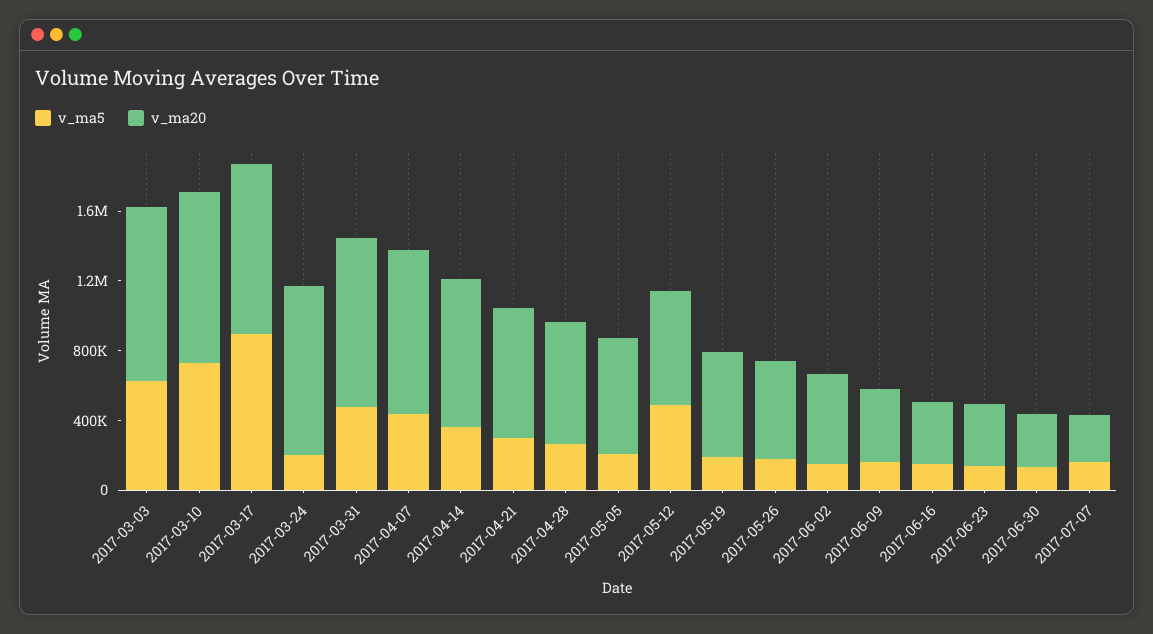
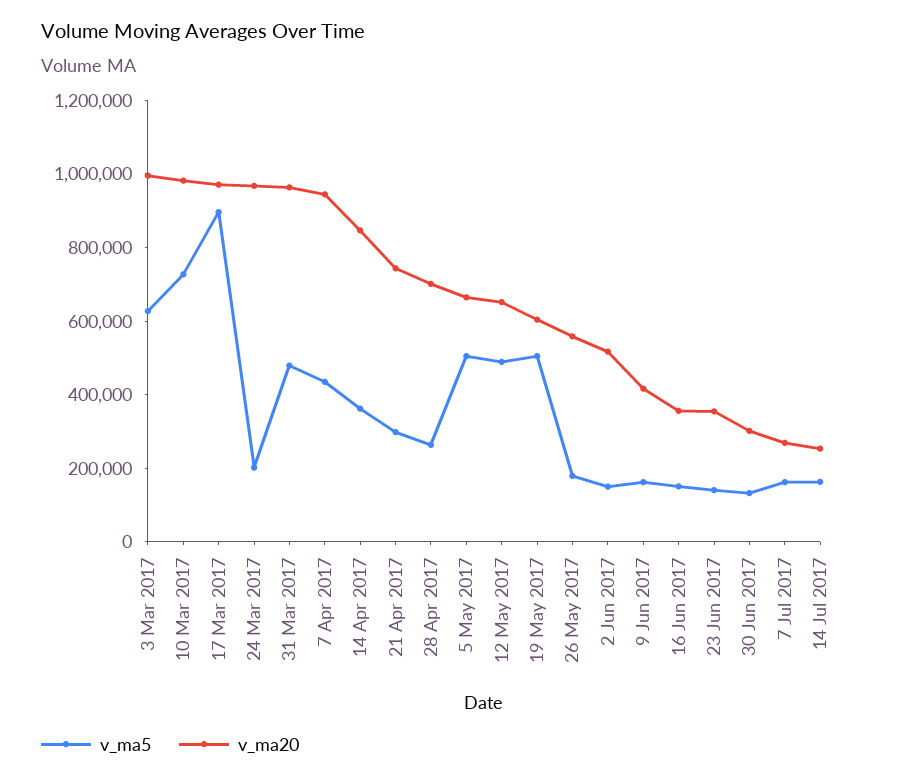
v_ma5, 2017-05-05: 200000 -> 500000
v_ma5, 2017-05-19: 200000 -> 500000
v_ma5, 14 Jul 2017: none -> 150000
v_ma20, 14 Jul 2017: none -> 250000

